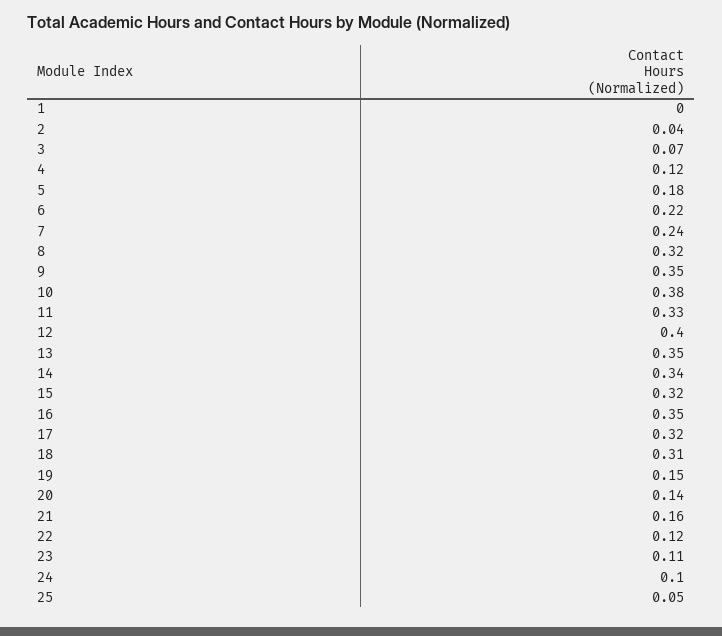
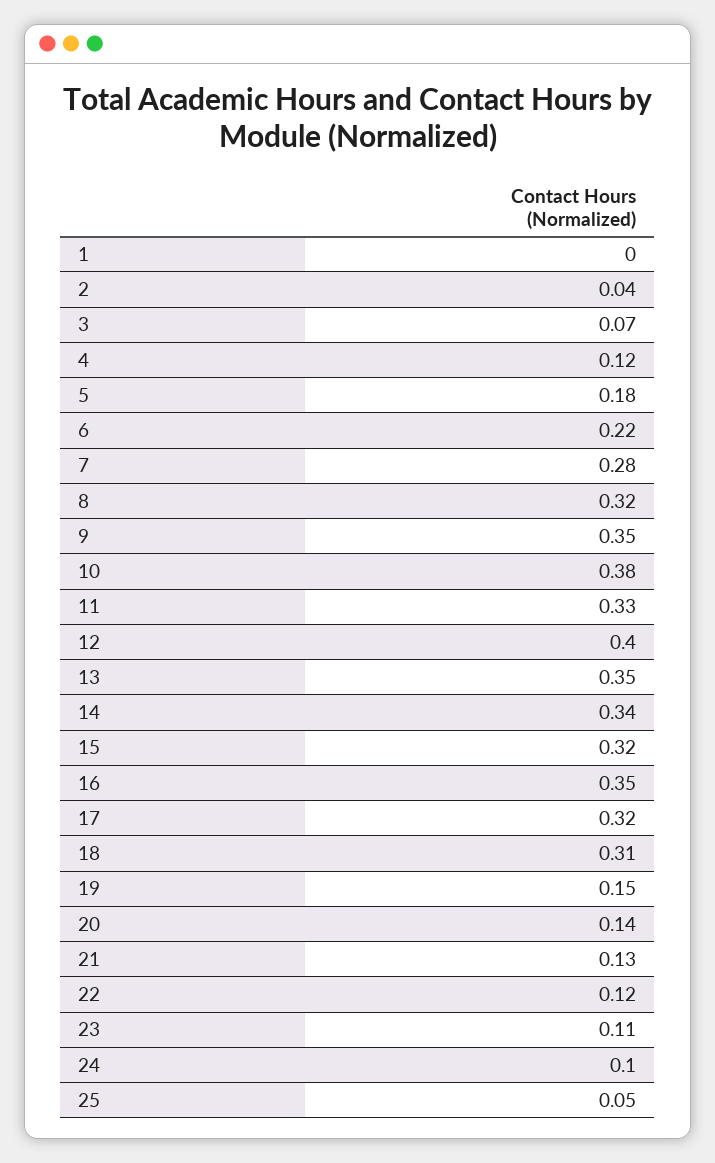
7: 0.24 -> 0.28
21: 0.16 -> 0.13

